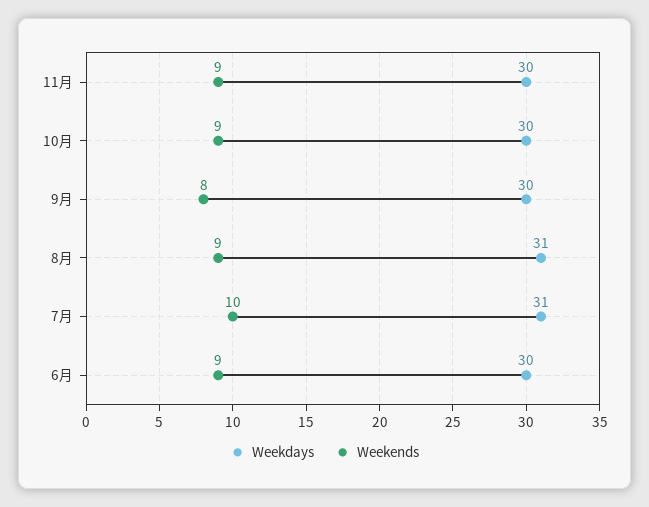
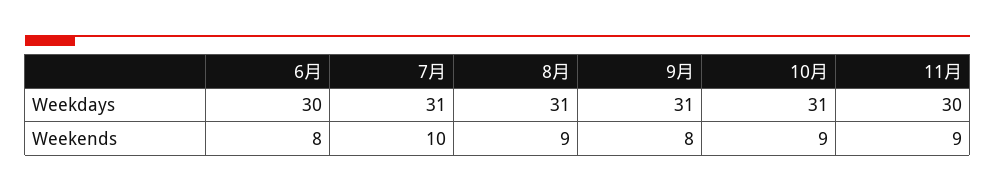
Weekdays, 10月: 30 -> 31
Weekdays, 9月: 30 -> 31
Weekends, 6月: 9 -> 8

